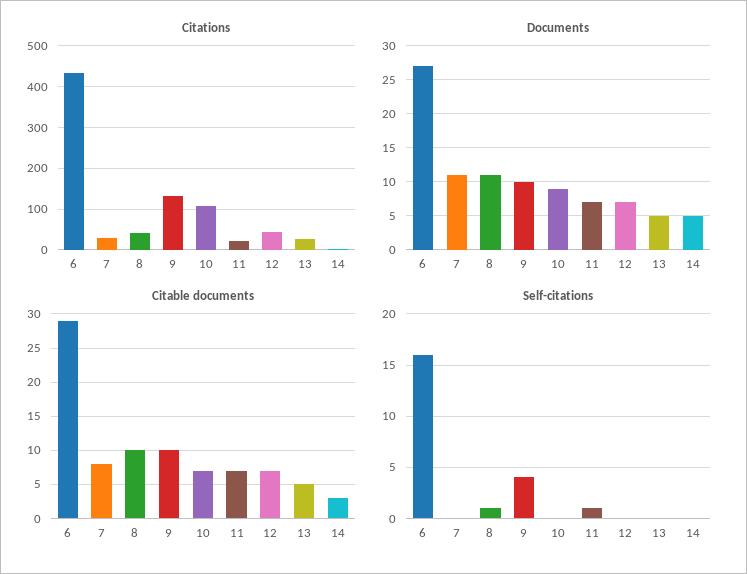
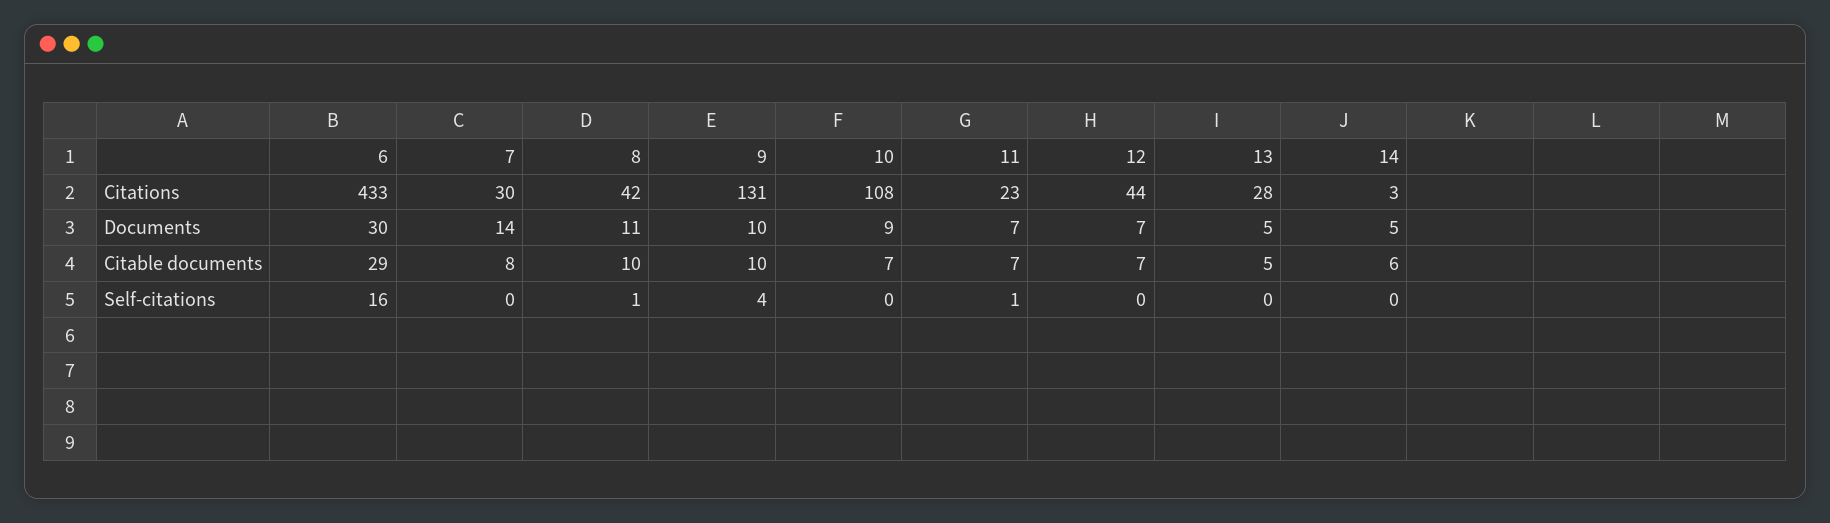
Documents, 6: 27 -> 30
Documents, 7: 11 -> 14
Citable documents, 14: 3 -> 6

